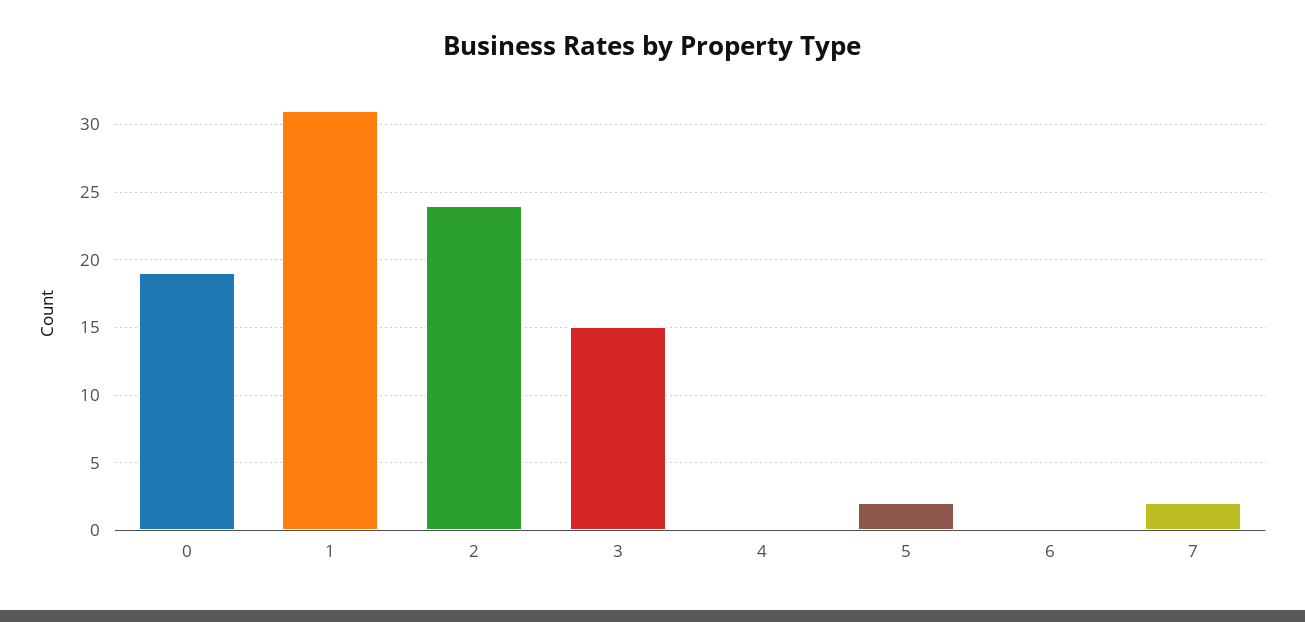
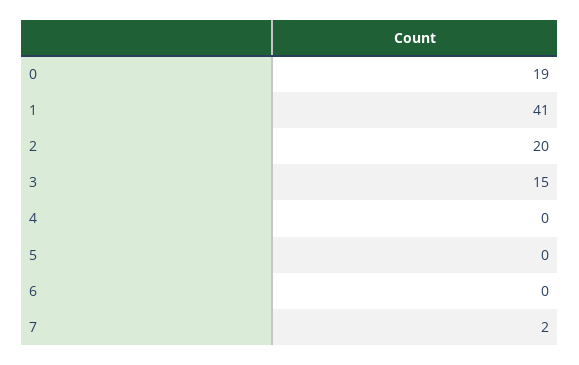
1: 31 -> 41
2: 24 -> 20
5: 2 -> 0

